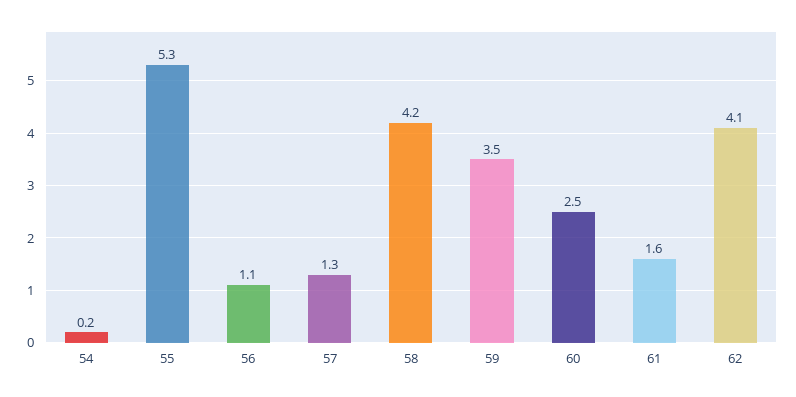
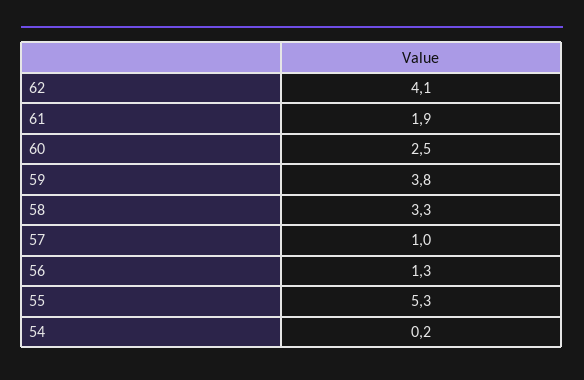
56: 1.1 -> 1.3
57: 1.3 -> 1
58: 4.2 -> 3.3
59: 3.5 -> 3.8
61: 1.6 -> 1.9

